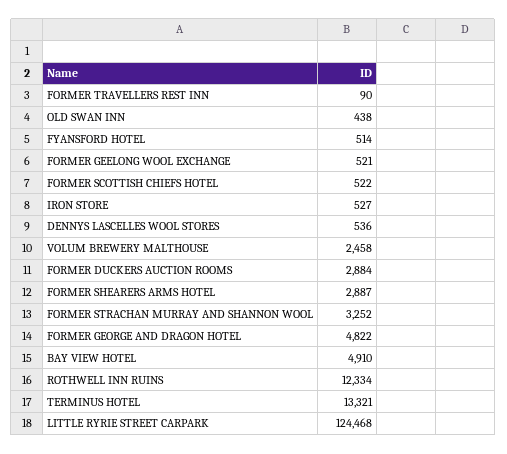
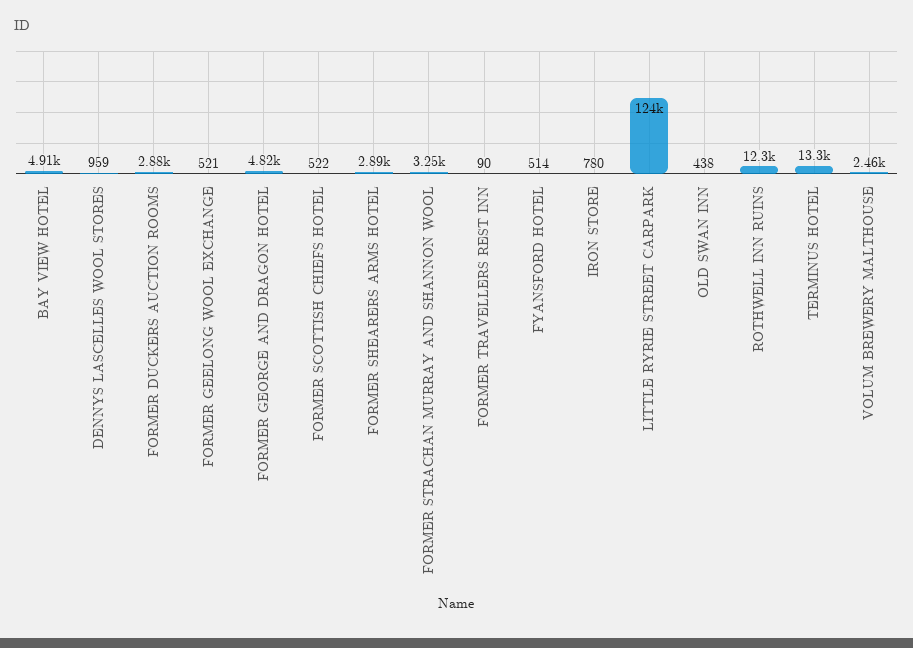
IRON STORE: 527 -> 780
DENNYS LASCELLES WOOL STORES: 536 -> 959

